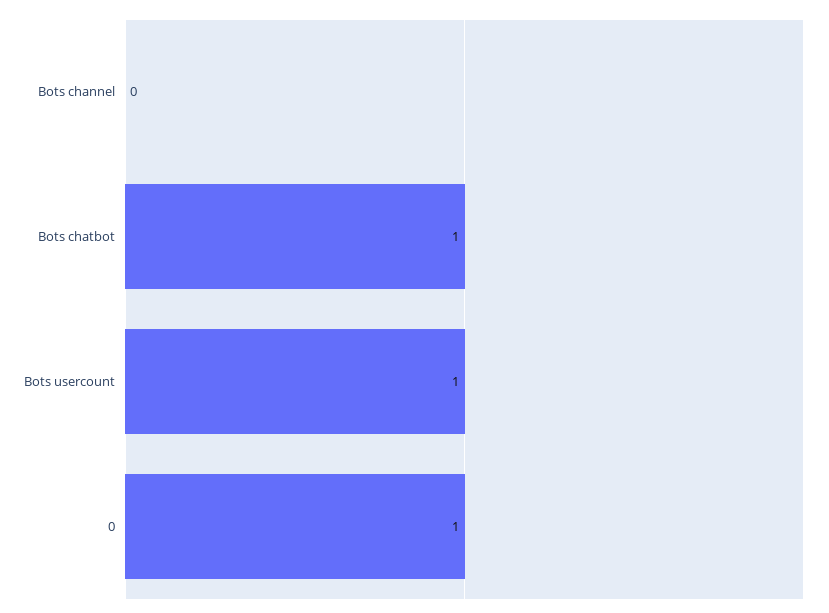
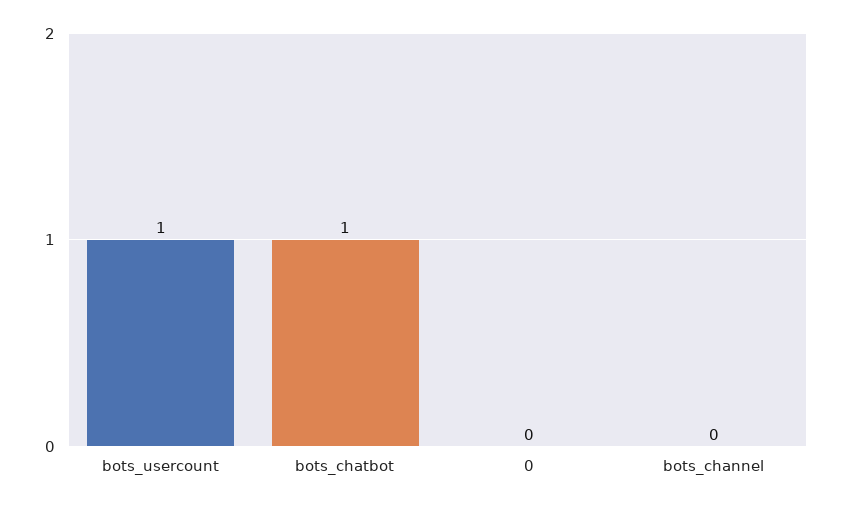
0: 1 -> 0

